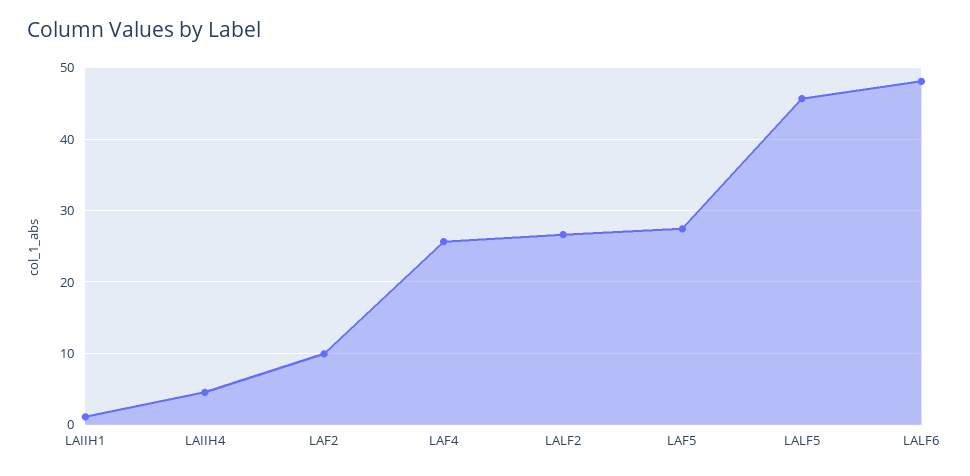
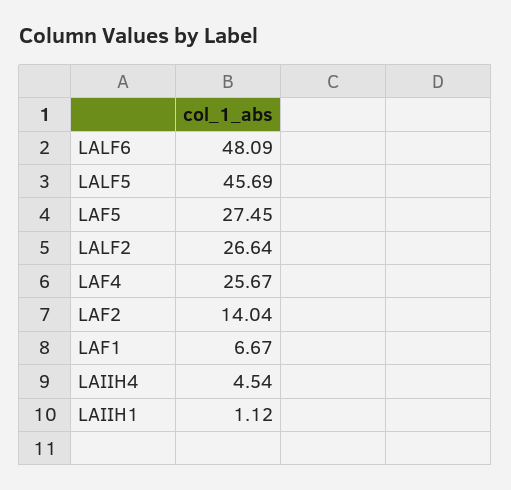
LAF2: 10 -> 14.04
LAF1: none -> 6.67

